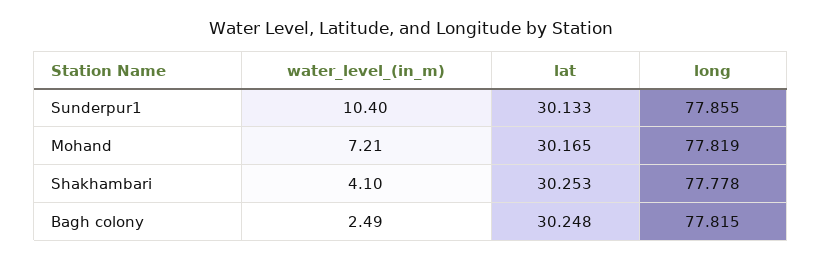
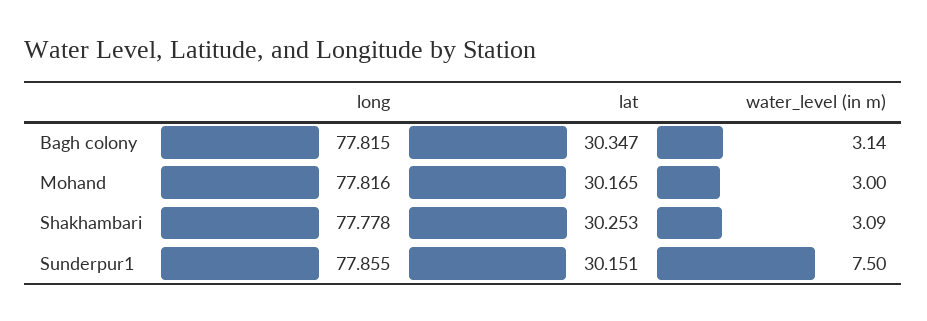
water_level_(in_m), Sunderpur1: 10.4 -> 7.5
lat, Sunderpur1: 30.133 -> 30.151
water_level_(in_m), Mohand: 7.21 -> 3
long, Mohand: 77.819 -> 77.816
water_level_(in_m), Shakhambari: 4.1 -> 3.09
water_level_(in_m), Bagh colony: 2.49 -> 3.14
lat, Bagh colony: 30.248 -> 30.347

